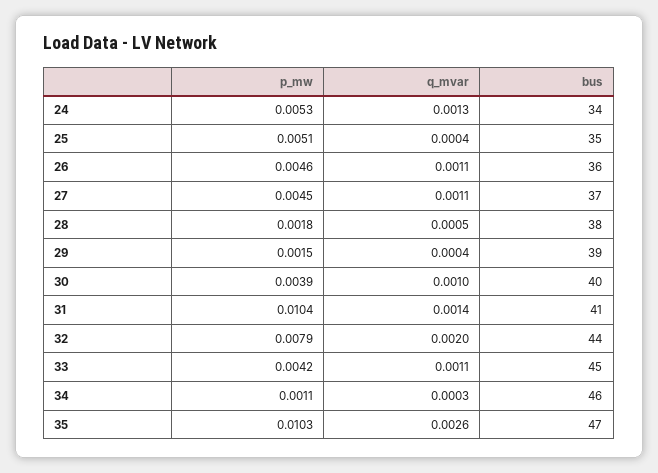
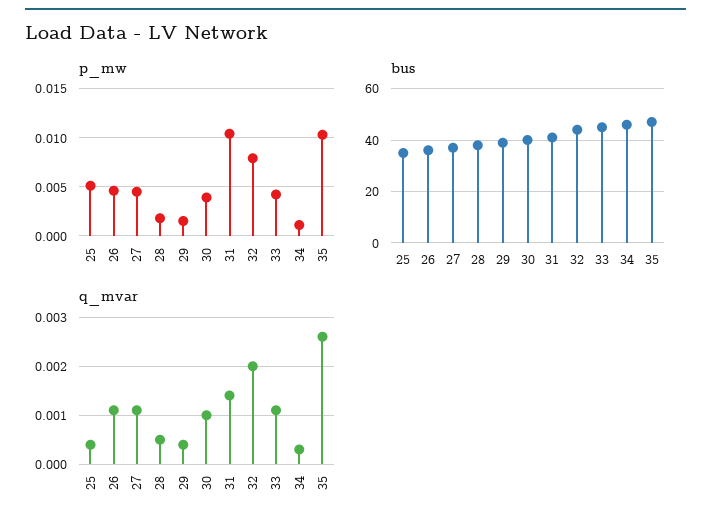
p_mw, 24: 0.0053 -> none
q_mvar, 24: 0.0013 -> none
bus, 24: 34 -> none

